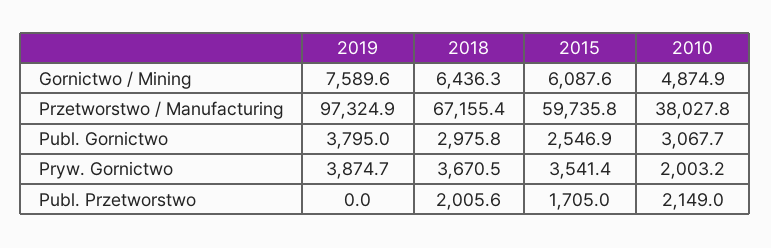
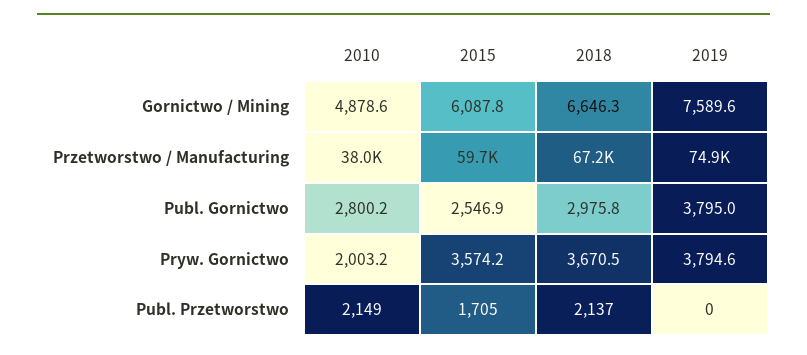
2018, Gornictwo / Mining: 6436.3 -> 6646.3
2015, Gornictwo / Mining: 6087.6 -> 6087.8
2010, Gornictwo / Mining: 4874.9 -> 4878.6
2019, Przetworstwo / Manufacturing: 97324.9 -> 74900
2010, Publ. Gornictwo: 3067.7 -> 2800.2
2019, Pryw. Gornictwo: 3874.7 -> 3794.6
2015, Pryw. Gornictwo: 3541.4 -> 3574.2
2018, Publ. Przetworstwo: 2005.6 -> 2137

